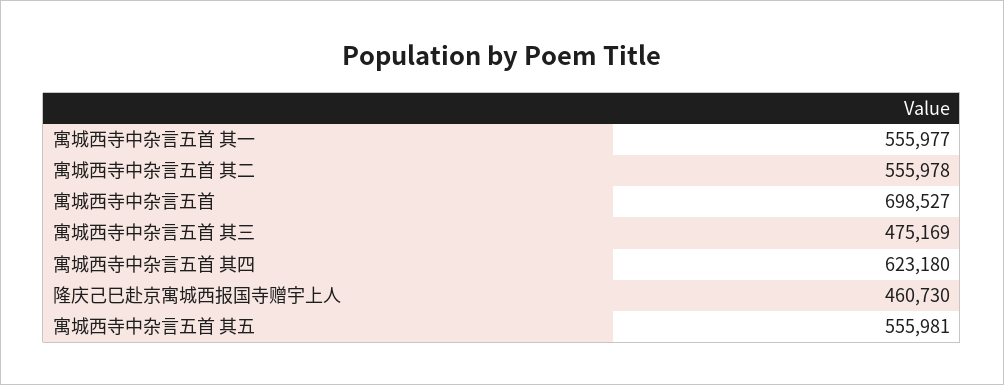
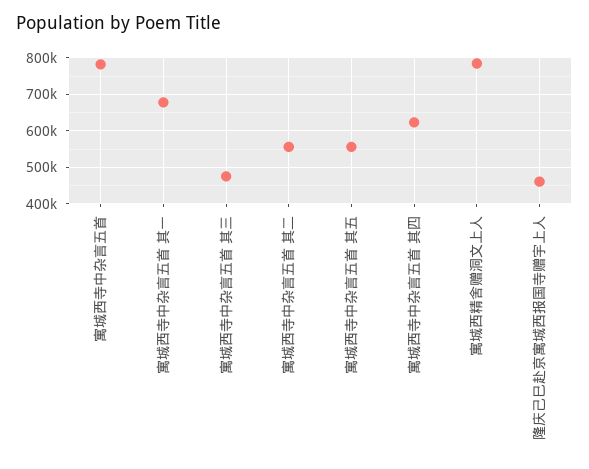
寓城西寺中杂言五首 其一: 555977 -> 680000
寓城西寺中杂言五首: 698527 -> 780000
寓城西精舍赠洞文上人: none -> 780000

